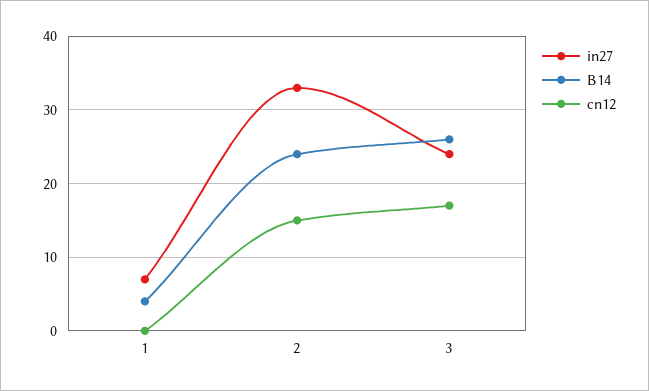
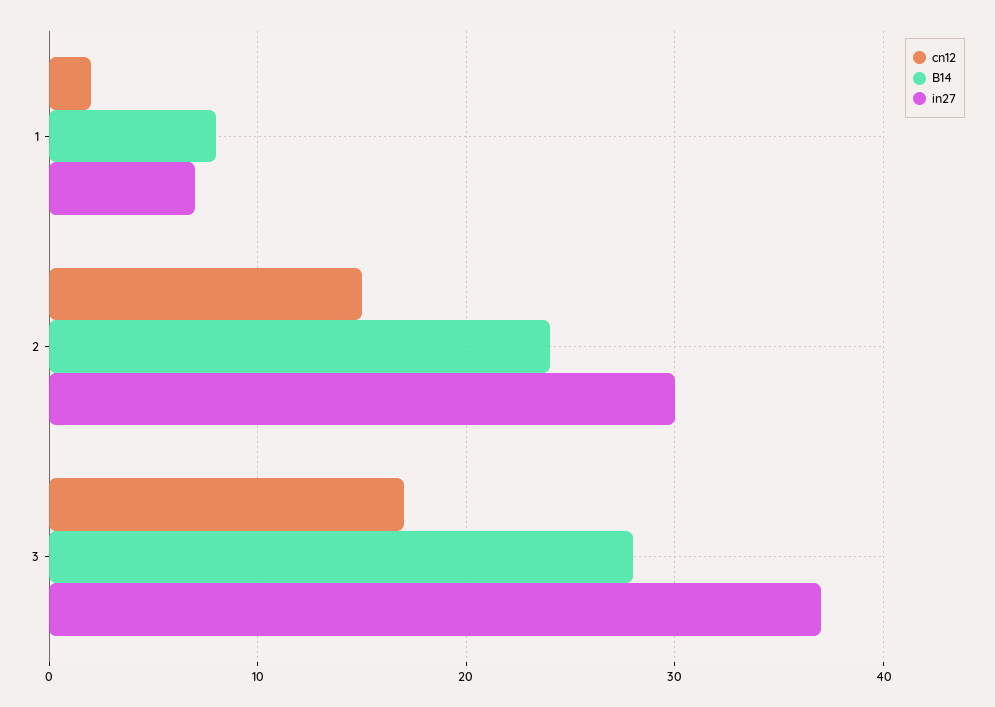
B14, 1: 4 -> 8
cn12, 1: 0 -> 2
in27, 2: 33 -> 30
in27, 3: 24 -> 37
B14, 3: 26 -> 28

